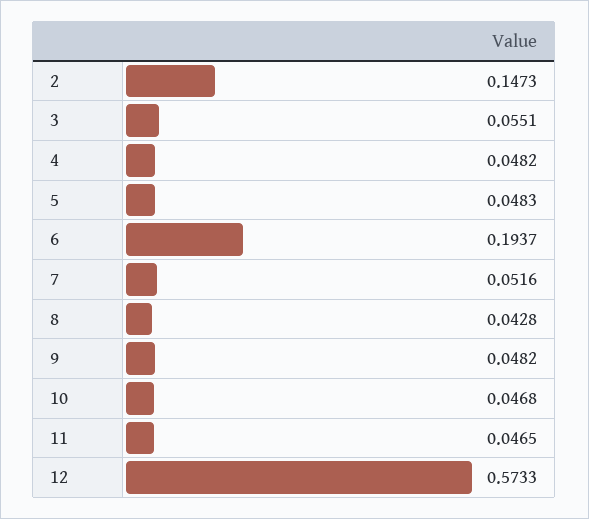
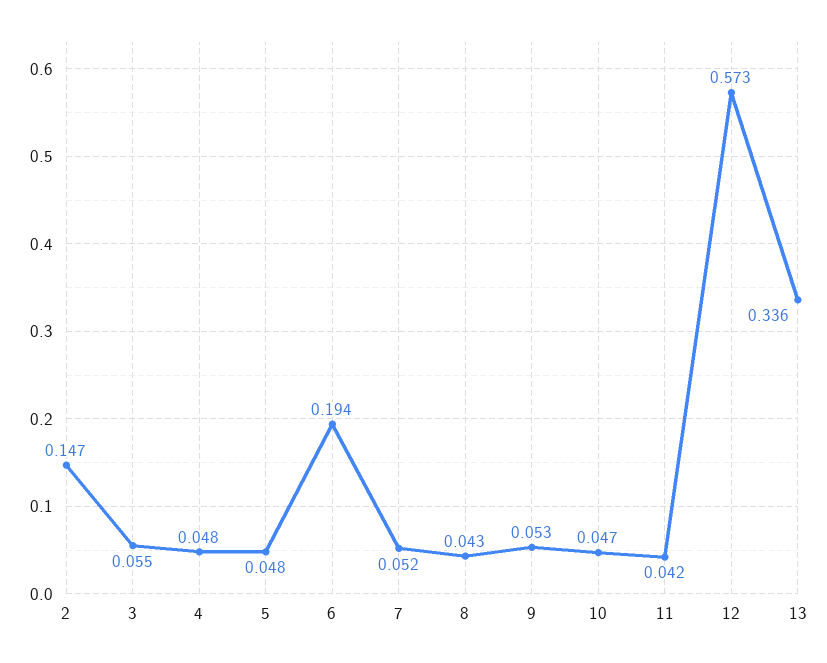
9: 0.0482 -> 0.053
11: 0.0465 -> 0.042
13: none -> 0.336

